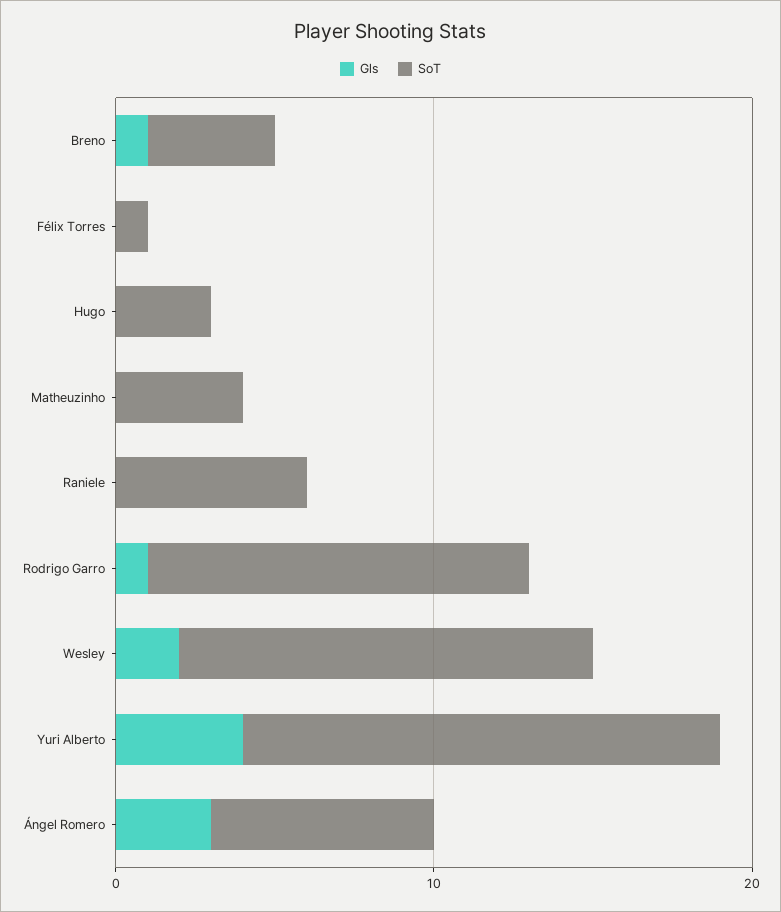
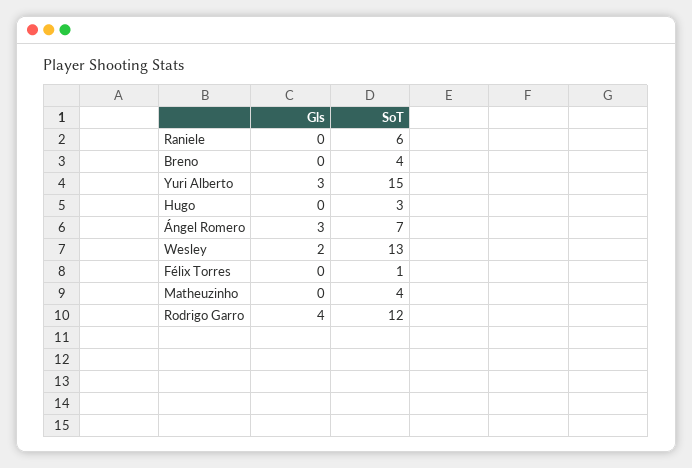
Gls, Breno: 1 -> 0
Gls, Rodrigo Garro: 1 -> 4
Gls, Yuri Alberto: 4 -> 3

